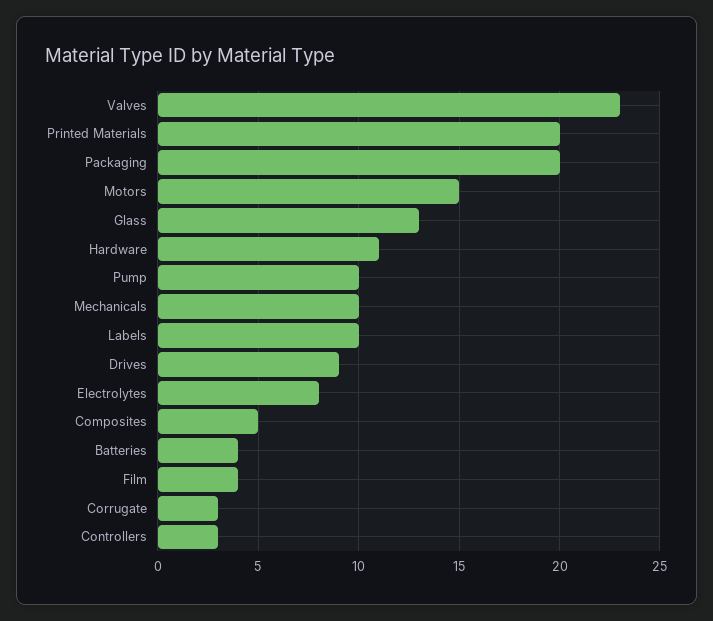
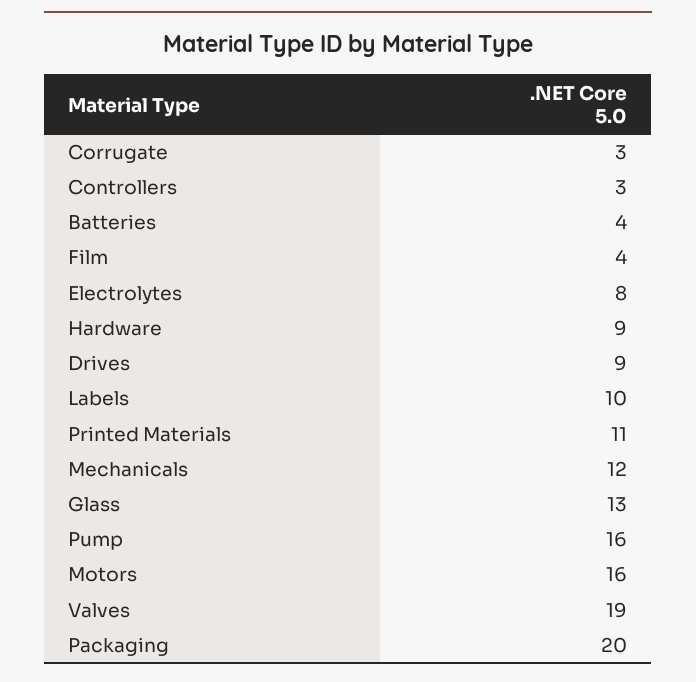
Valves: 23 -> 19
Printed Materials: 20 -> 11
Motors: 15 -> 16
Hardware: 11 -> 9
Pump: 10 -> 16
Mechanicals: 10 -> 12
Composites: 5 -> none

